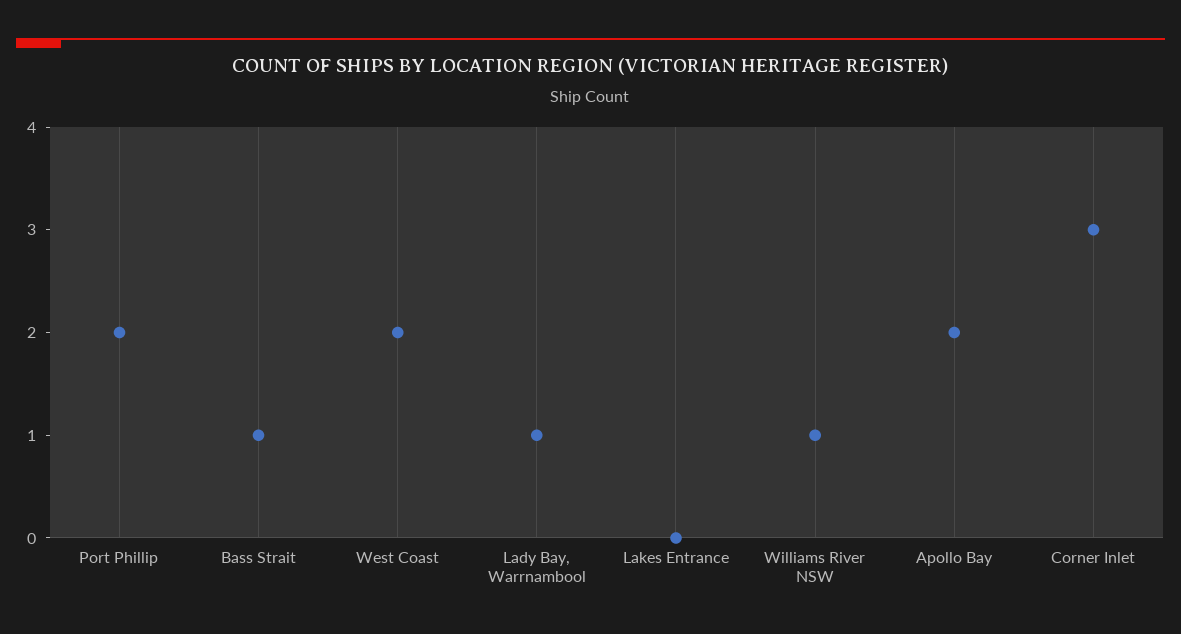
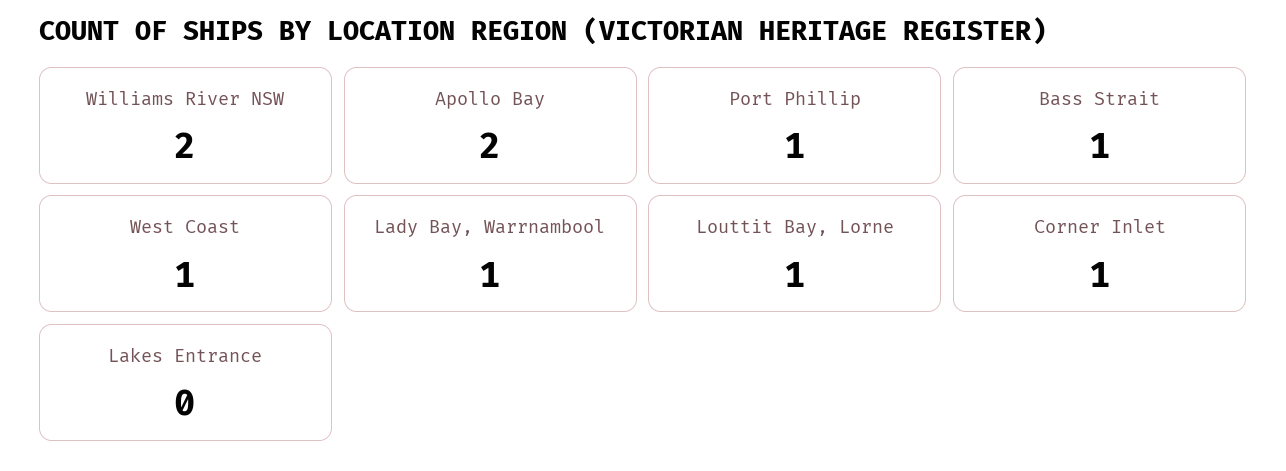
Port Phillip: 2 -> 1
West Coast: 2 -> 1
Williams River NSW: 1 -> 2
Corner Inlet: 3 -> 1
Louttit Bay, Lorne: none -> 1

